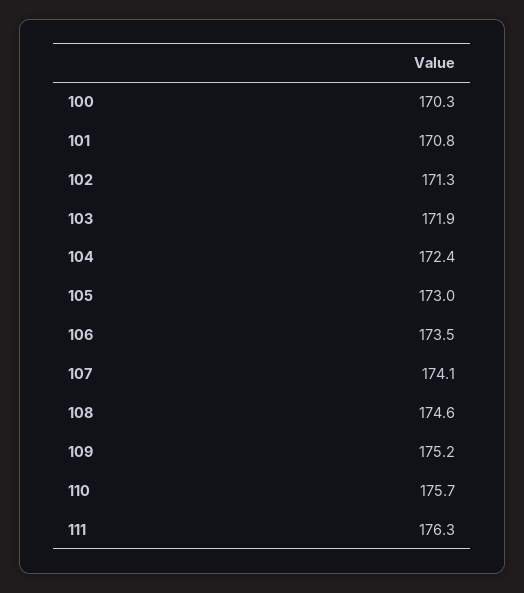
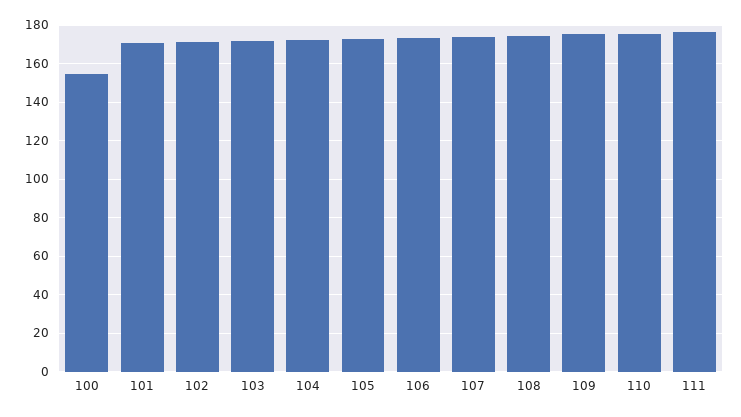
100: 170.3 -> 155

